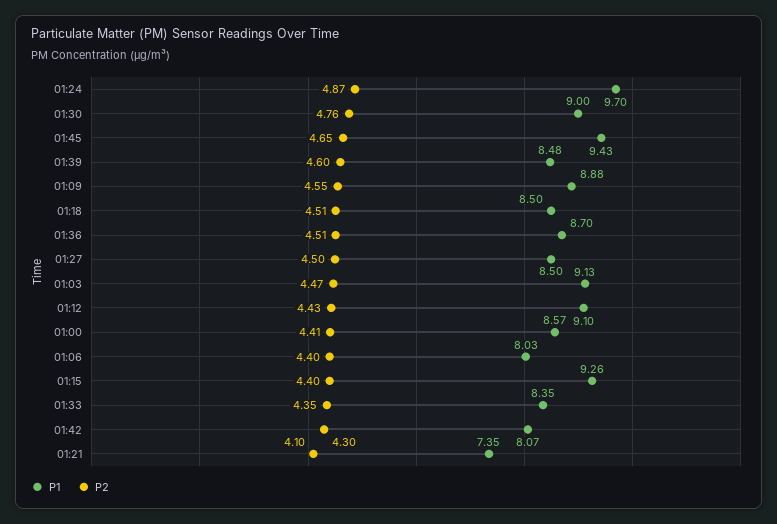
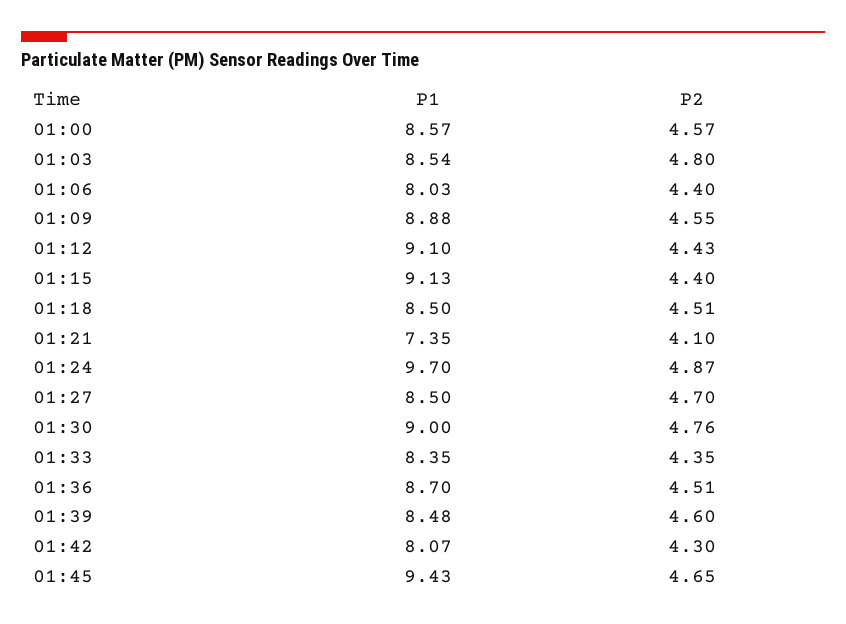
P2, 01:27: 4.5 -> 4.7
P1, 01:03: 9.13 -> 8.54
P2, 01:03: 4.47 -> 4.8
P2, 01:00: 4.41 -> 4.57
P1, 01:15: 9.26 -> 9.13

